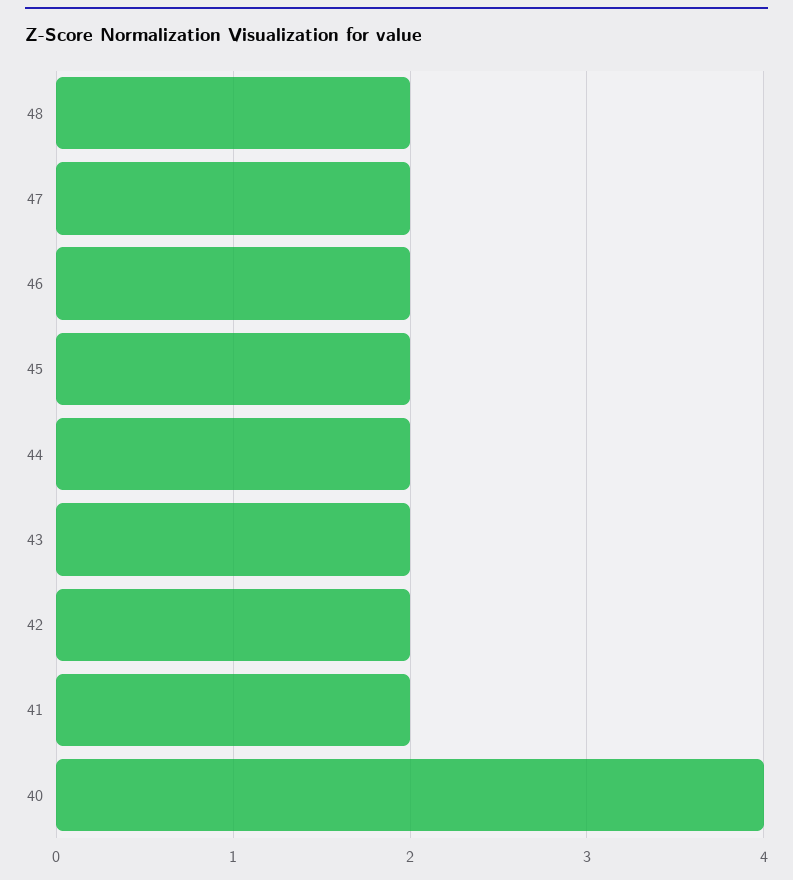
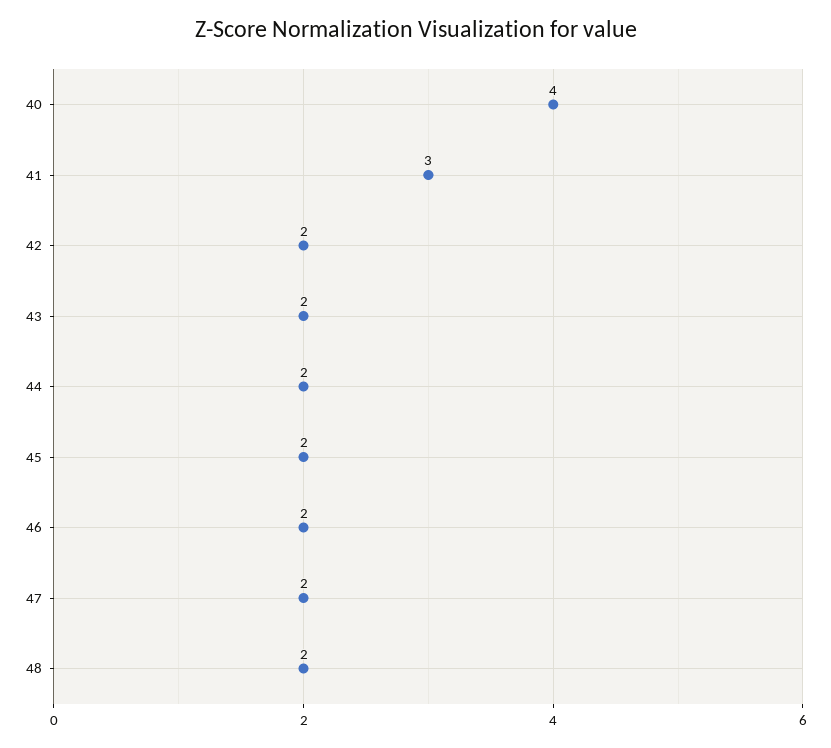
41: 2 -> 3

